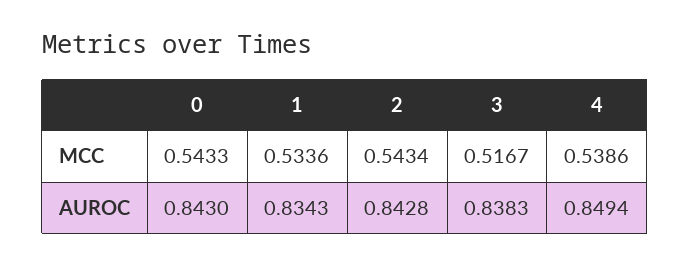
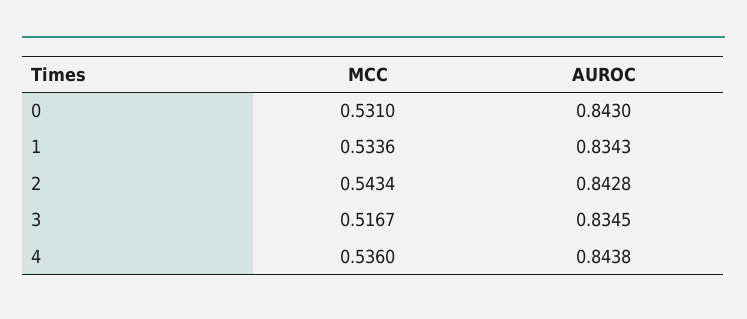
0, MCC: 0.5433 -> 0.531
4, MCC: 0.5386 -> 0.536
3, AUROC: 0.8383 -> 0.8345
4, AUROC: 0.8494 -> 0.8438

